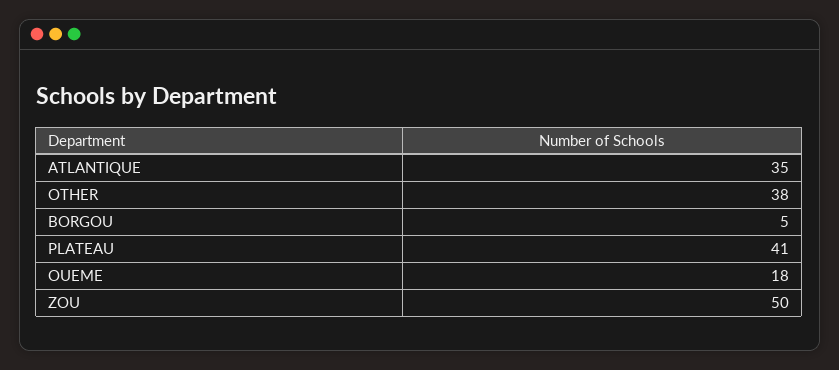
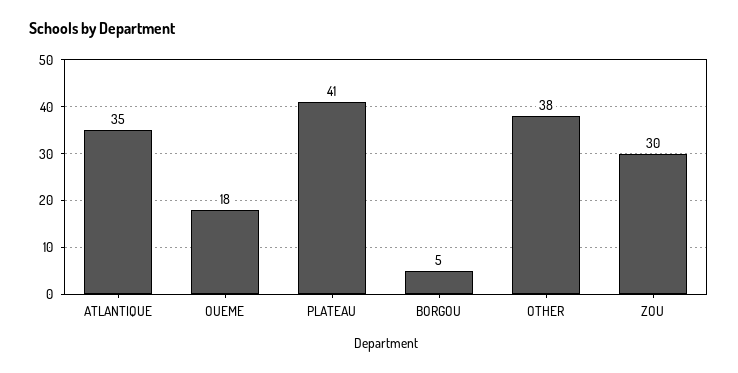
ZOU: 50 -> 30

